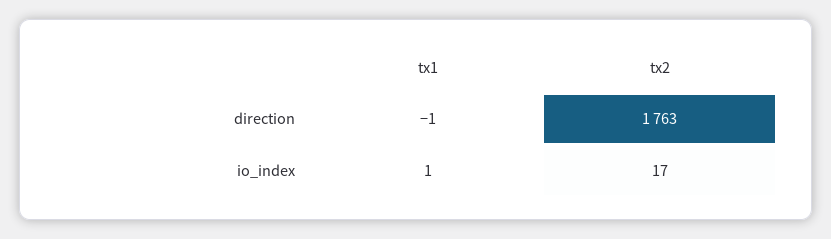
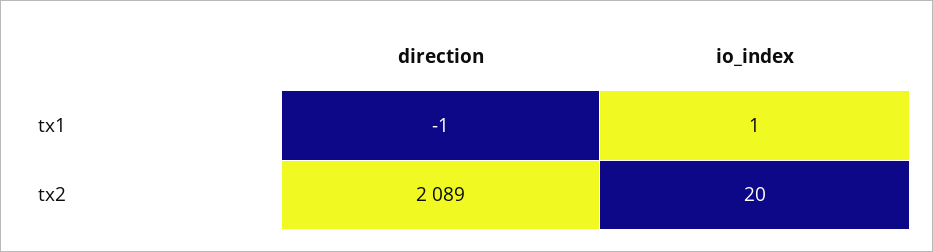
tx2, direction: 1763 -> 2089
tx2, io_index: 17 -> 20

